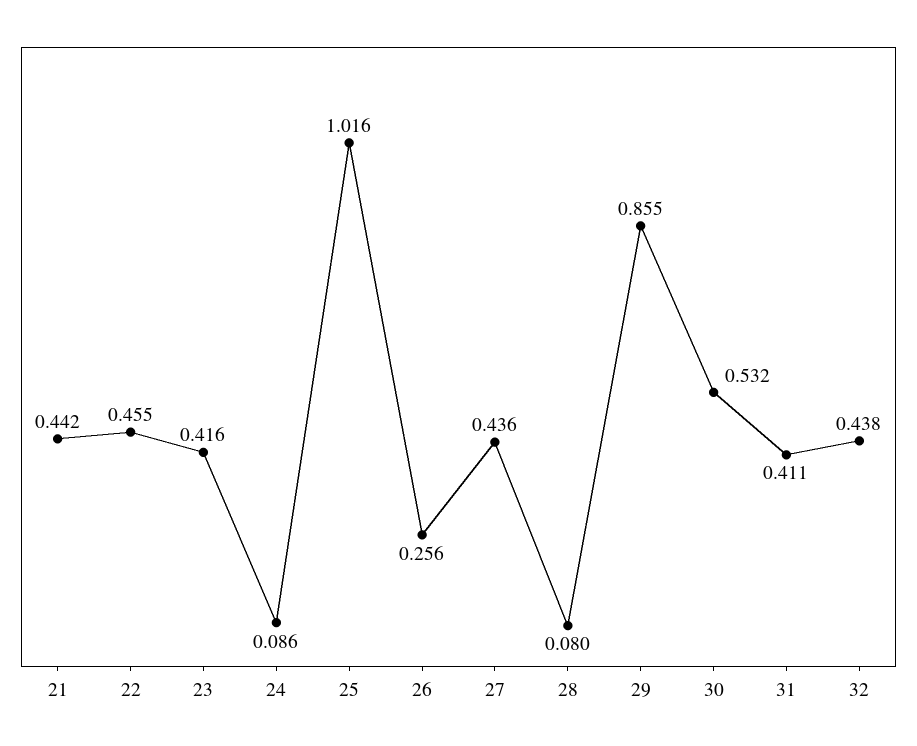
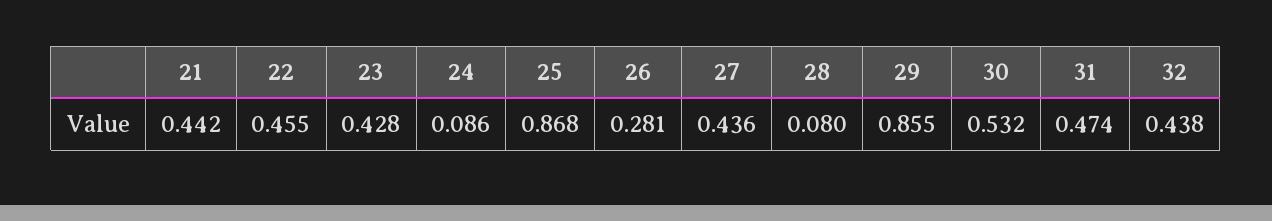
23: 0.416 -> 0.428
25: 1.016 -> 0.868
26: 0.256 -> 0.281
31: 0.411 -> 0.474

